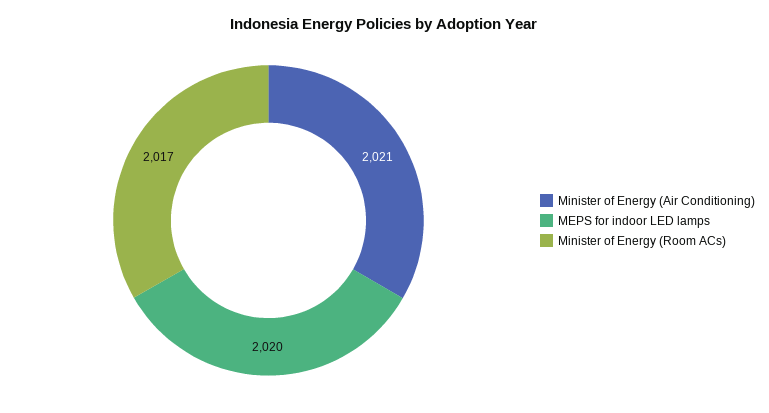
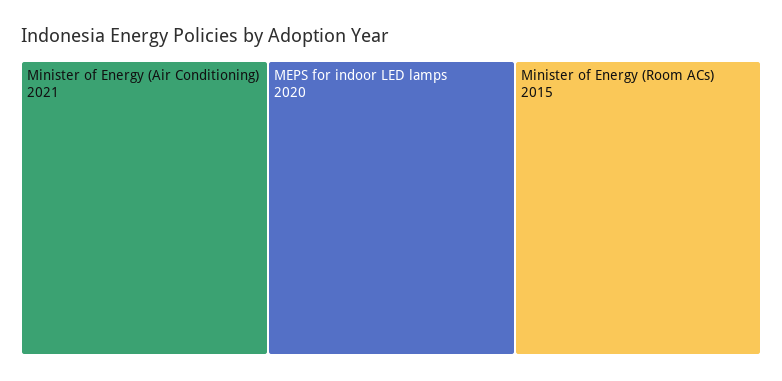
Minister of Energy (Room ACs): 2017 -> 2015

